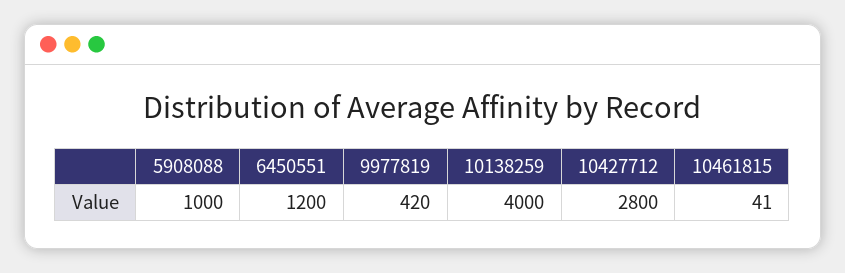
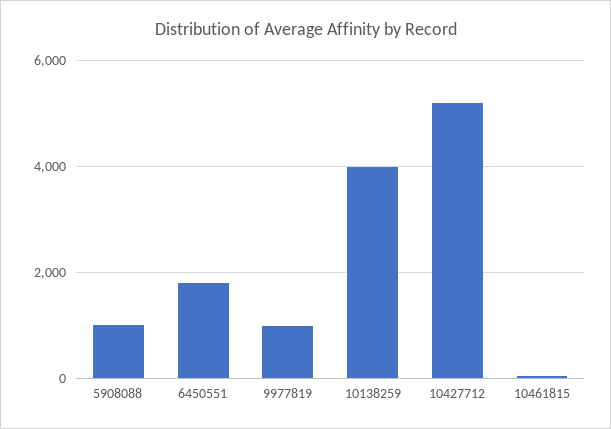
6450551: 1200 -> 1800
9977819: 420 -> 1000
10427712: 2800 -> 5200

